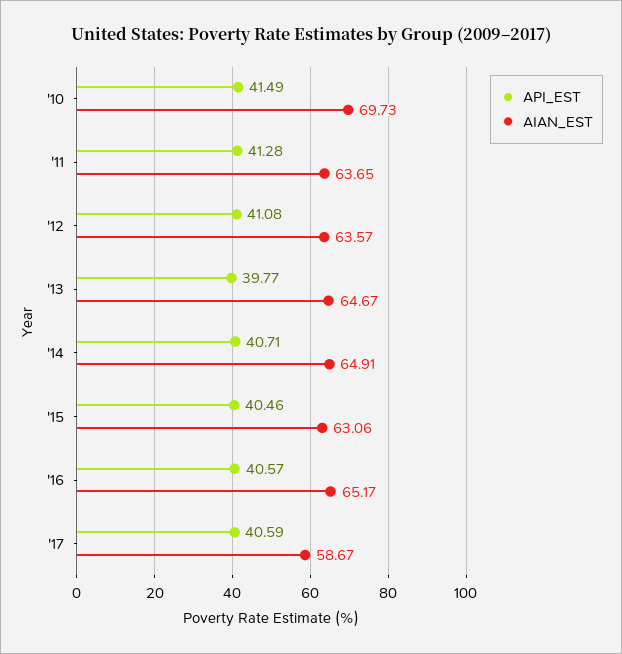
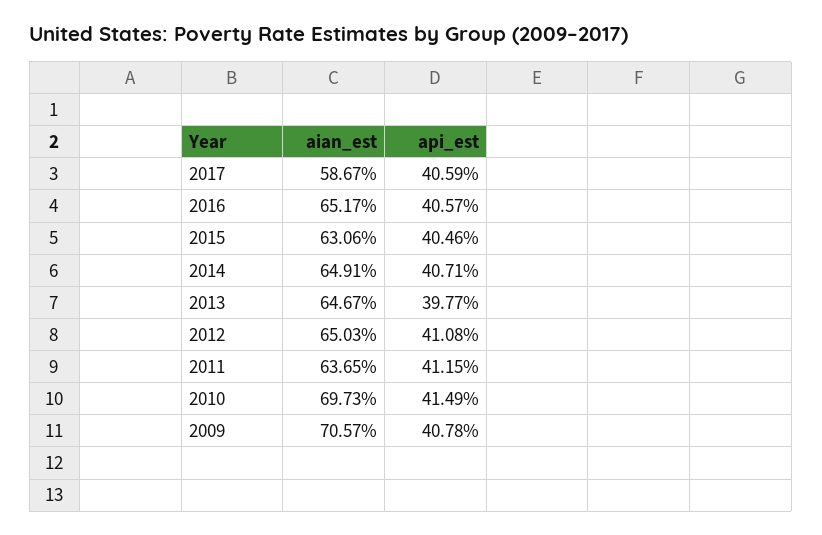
API_EST, '11: 41.28 -> 41.15
AIAN_EST, '12: 63.57 -> 65.03
AIAN_EST, 2009: none -> 70.57
API_EST, 2009: none -> 40.78

